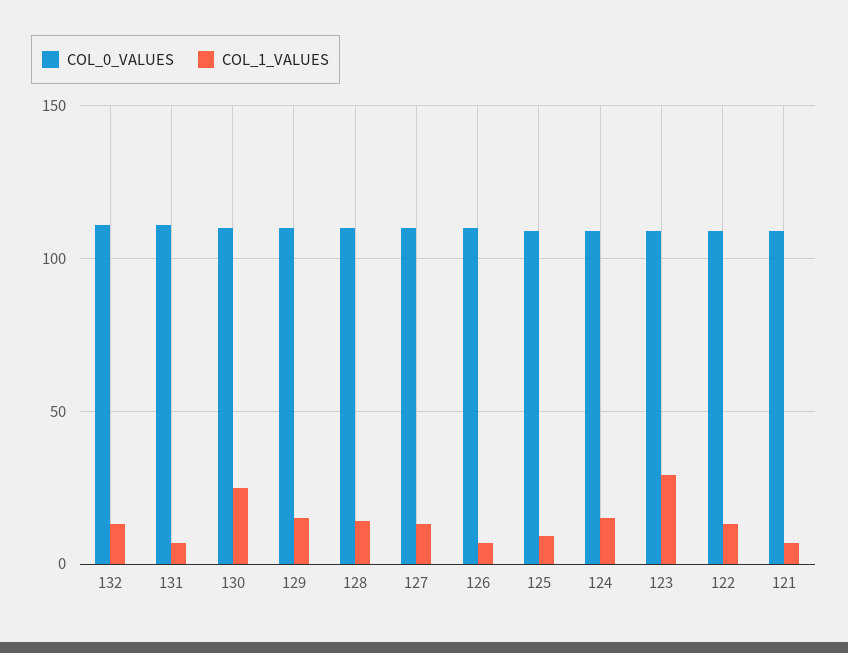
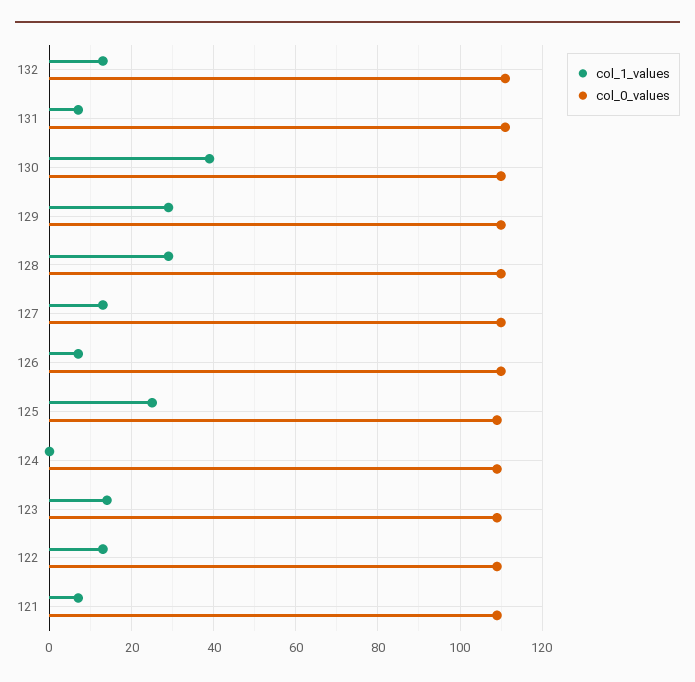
COL_1_VALUES, 130: 25 -> 40
COL_1_VALUES, 129: 15 -> 30
COL_1_VALUES, 128: 15 -> 30
COL_1_VALUES, 125: 10 -> 25
COL_1_VALUES, 124: 15 -> 0
COL_1_VALUES, 123: 30 -> 15

